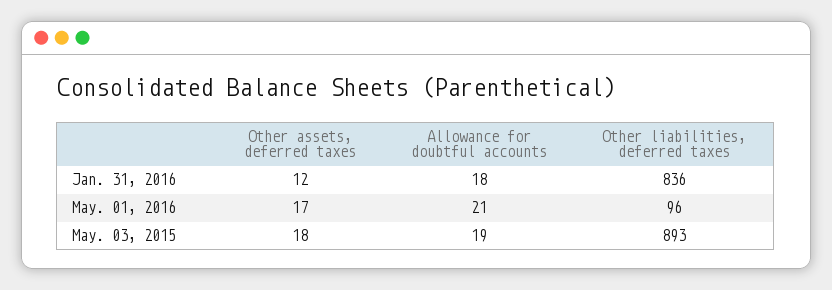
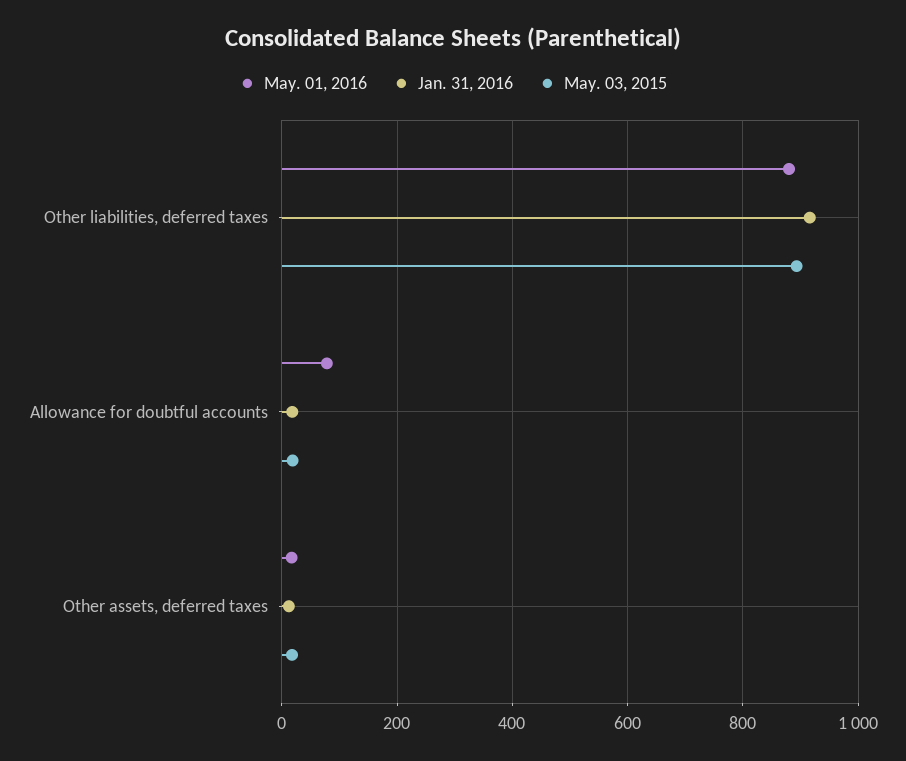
Jan. 31, 2016, Other liabilities, deferred taxes: 836 -> 920
May. 01, 2016, Allowance for doubtful accounts: 21 -> 80
May. 01, 2016, Other liabilities, deferred taxes: 96 -> 880

